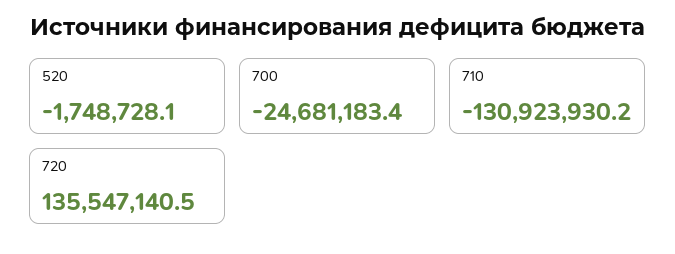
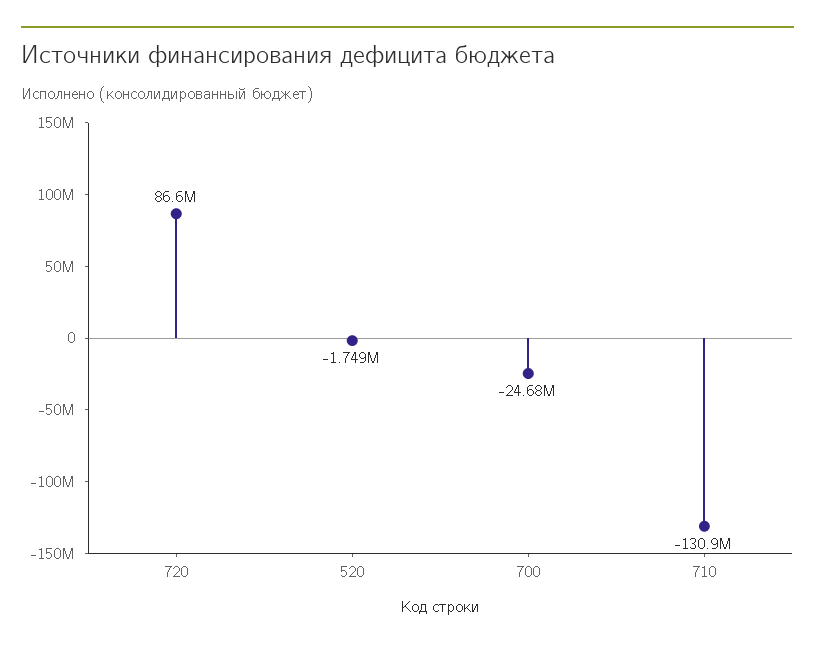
720: 135547140.5 -> 86600000

